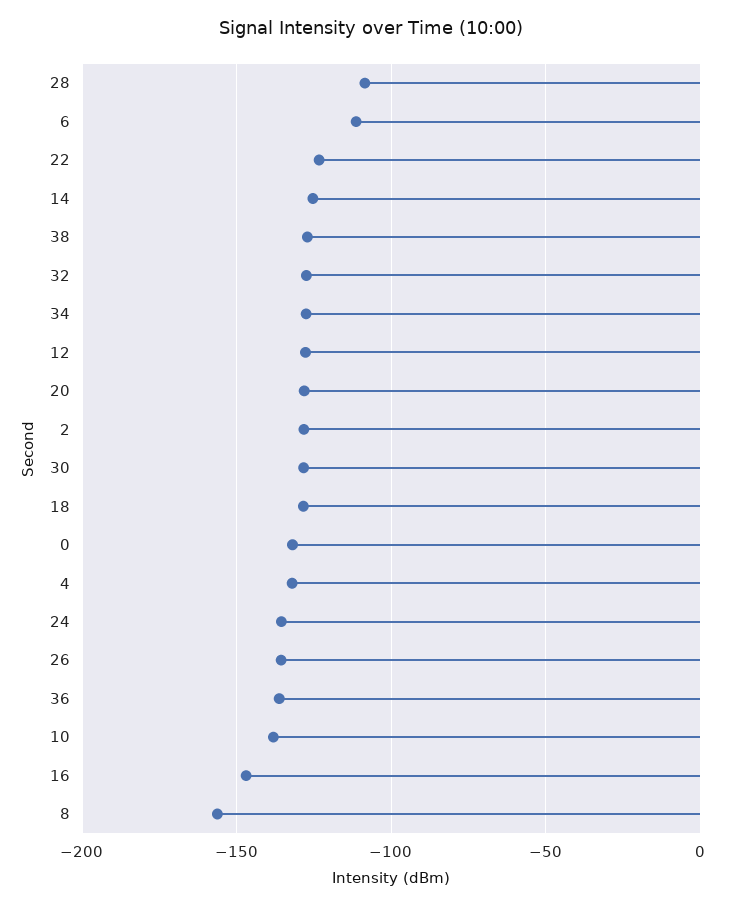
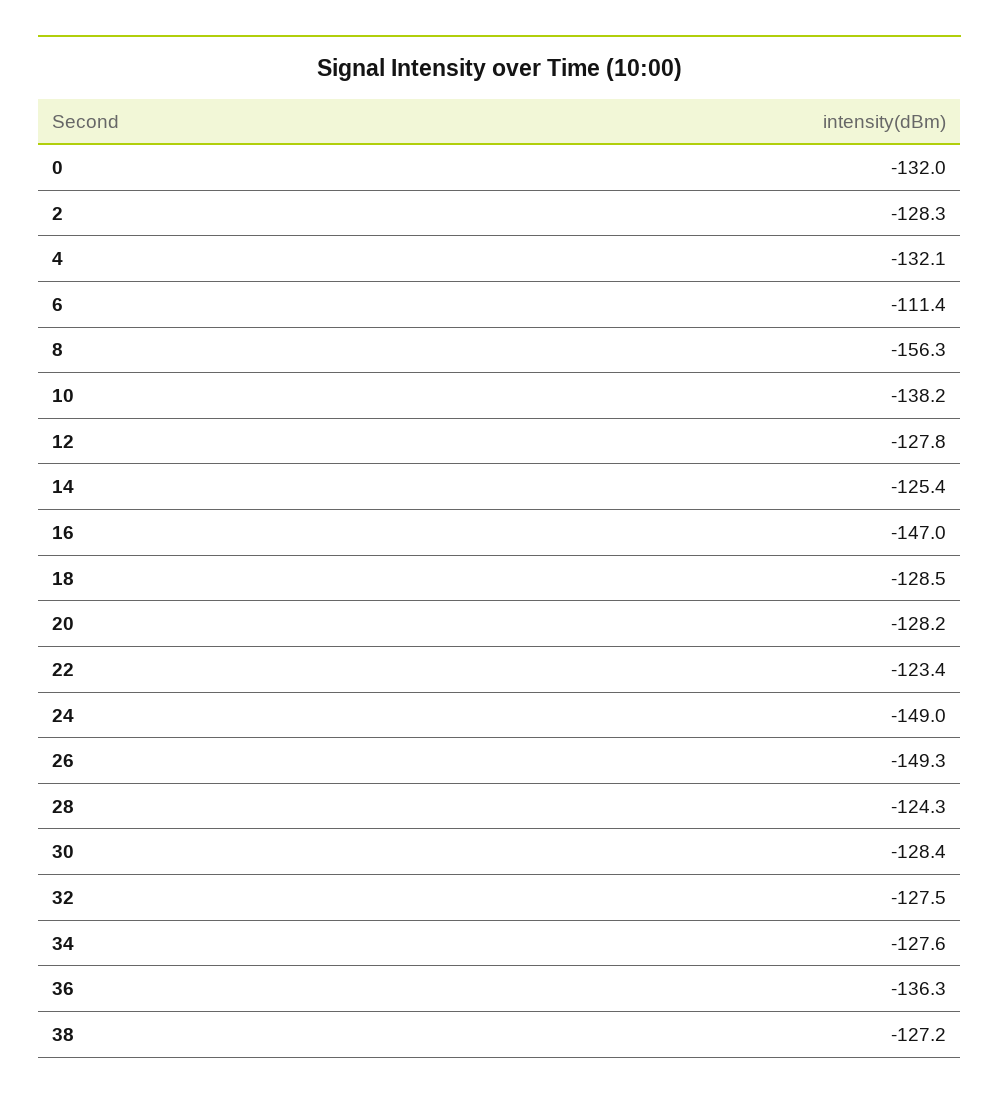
28: -110 -> -124.3
24: -135 -> -149
26: -135 -> -149.3

